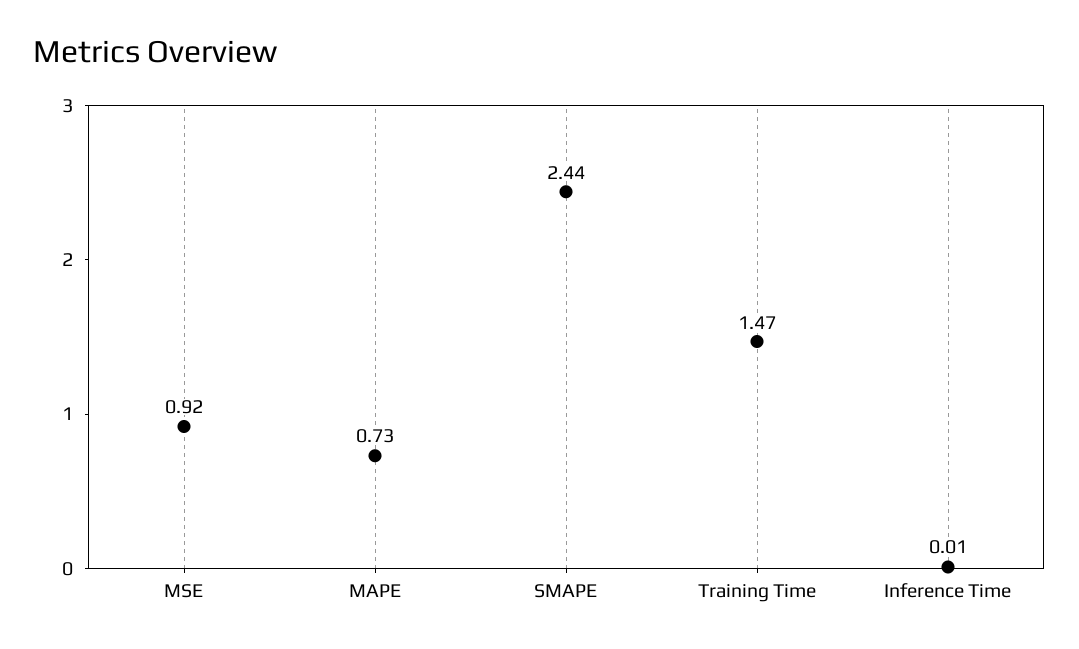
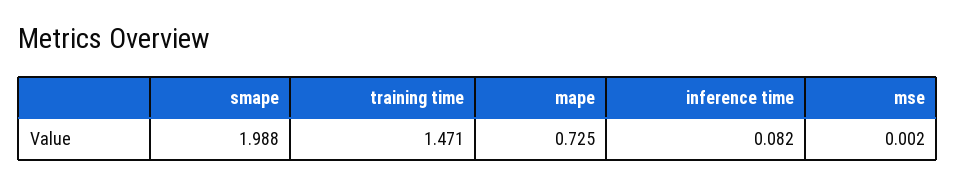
MSE: 0.92 -> 0.002
SMAPE: 2.44 -> 1.988
Inference Time: 0.01 -> 0.082

